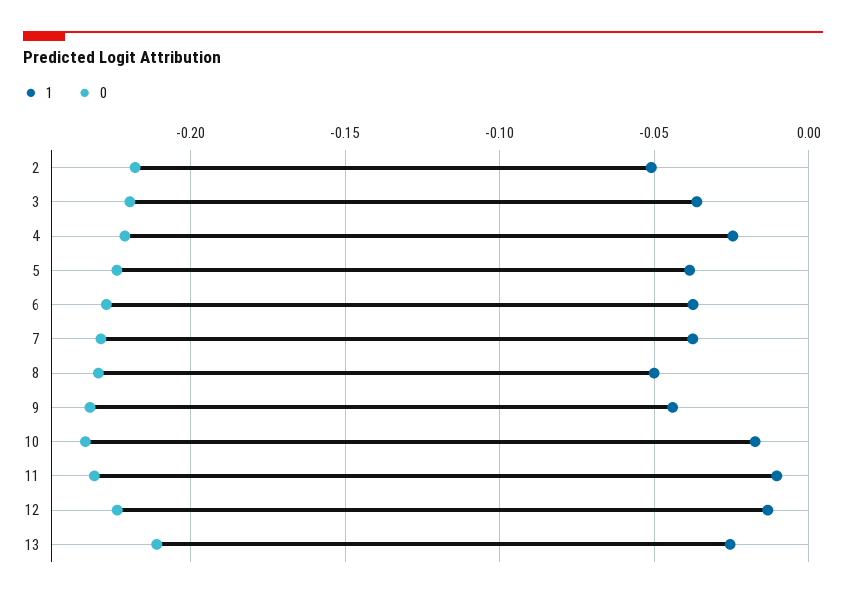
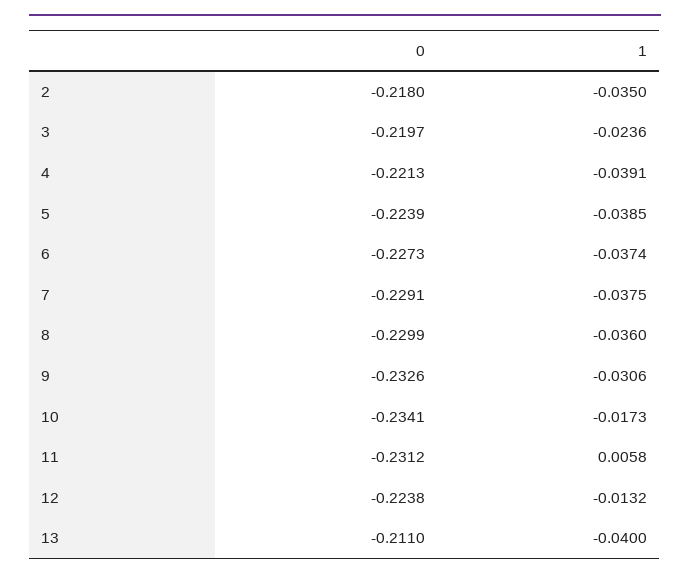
1, 2: -0.05 -> -0.035
1, 3: -0.035 -> -0.0236
1, 4: -0.025 -> -0.0391
1, 8: -0.05 -> -0.036
1, 9: -0.045 -> -0.0306
1, 11: -0.01 -> 0.0058
1, 13: -0.025 -> -0.04

